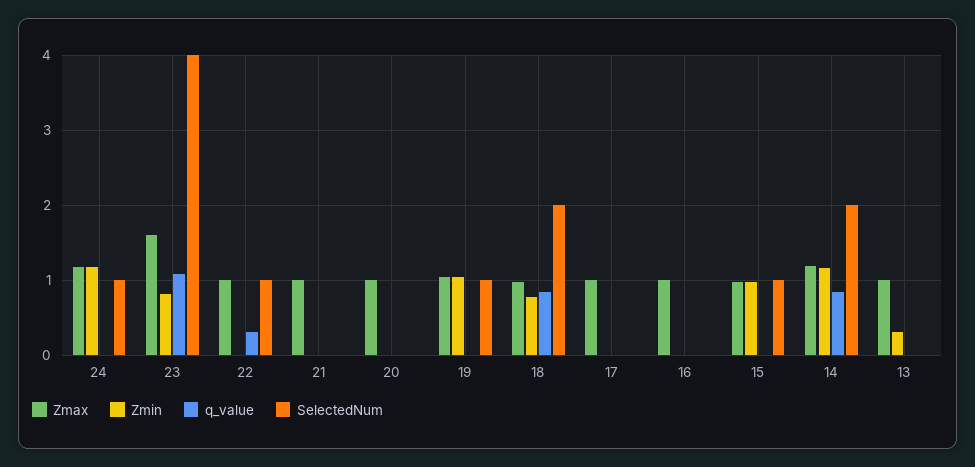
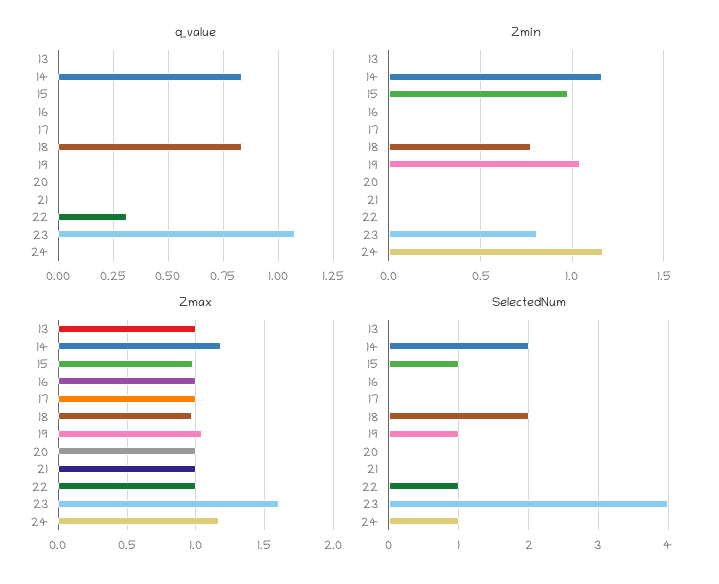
Zmin, 13: 0.3 -> 0

